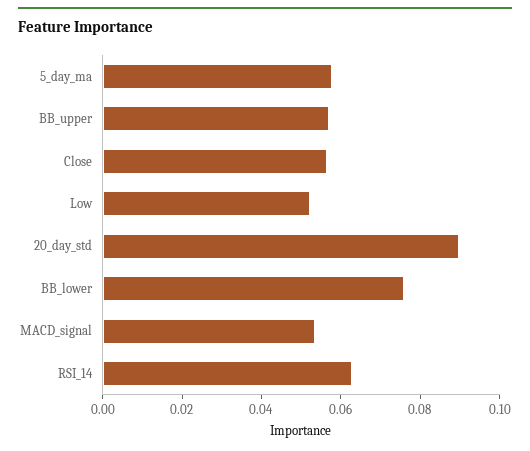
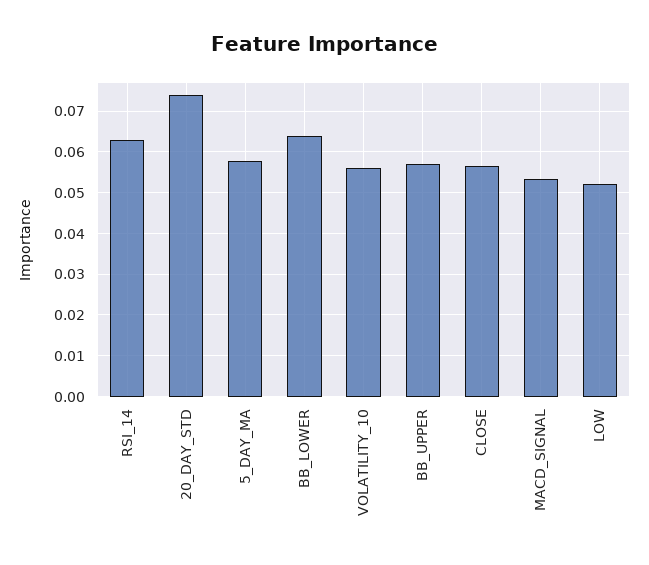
20_day_std: 0.09 -> 0.074
BB_lower: 0.075 -> 0.064
VOLATILITY_10: none -> 0.056

